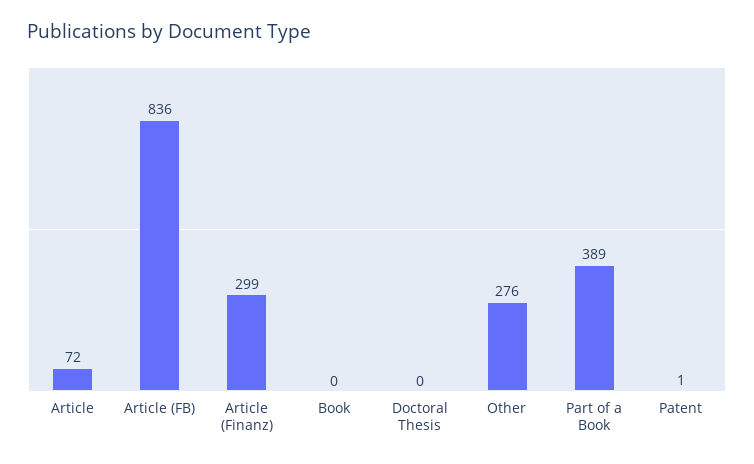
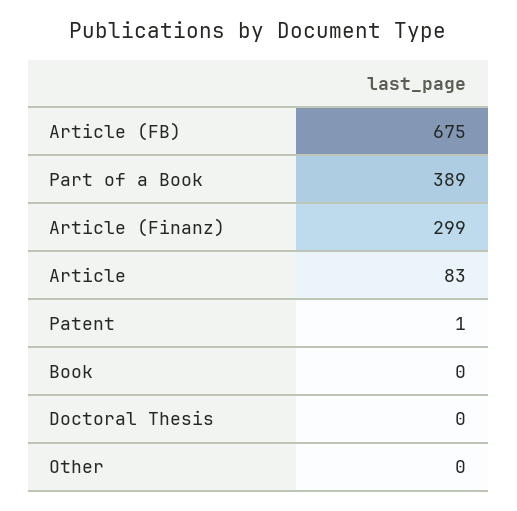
Article: 72 -> 83
Article (FB): 836 -> 675
Other: 276 -> 0

